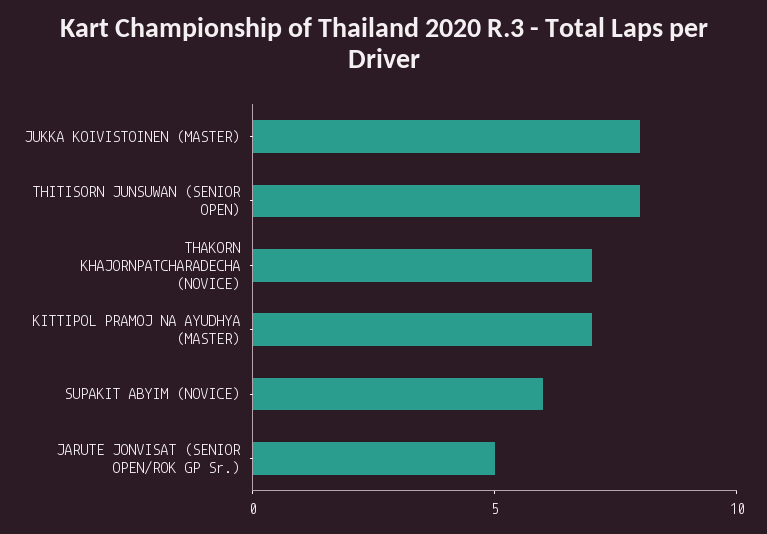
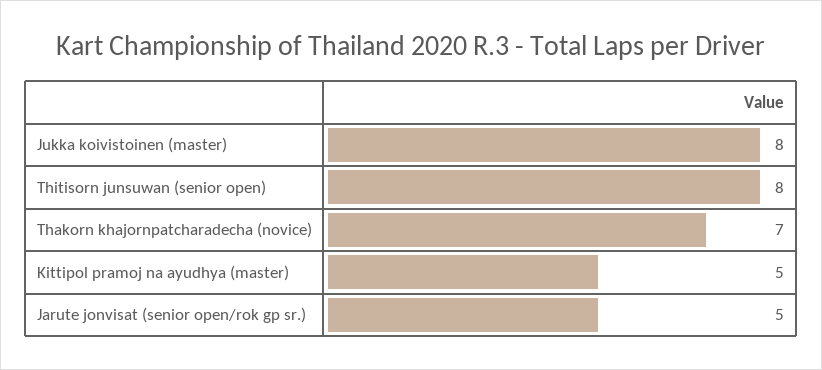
KITTIPOL PRAMOJ NA AYUDHYA (MASTER): 7 -> 5
SUPAKIT ABYIM (NOVICE): 6 -> none

